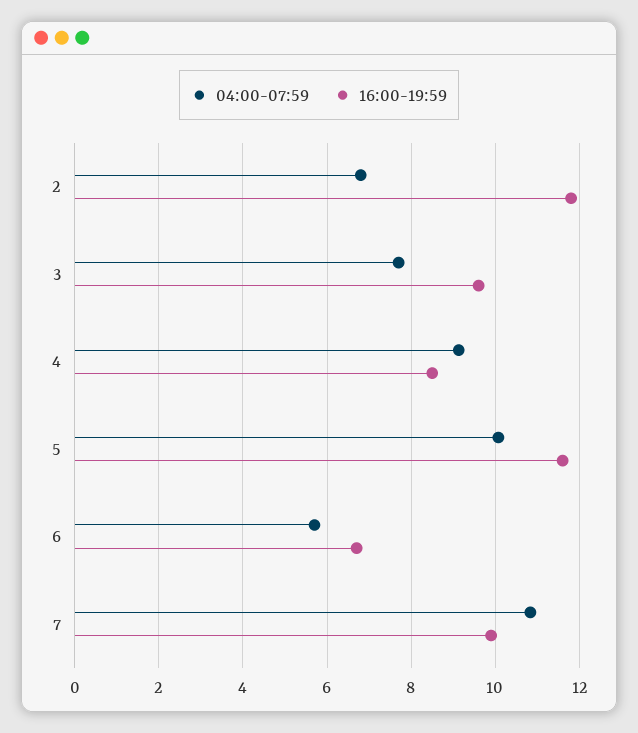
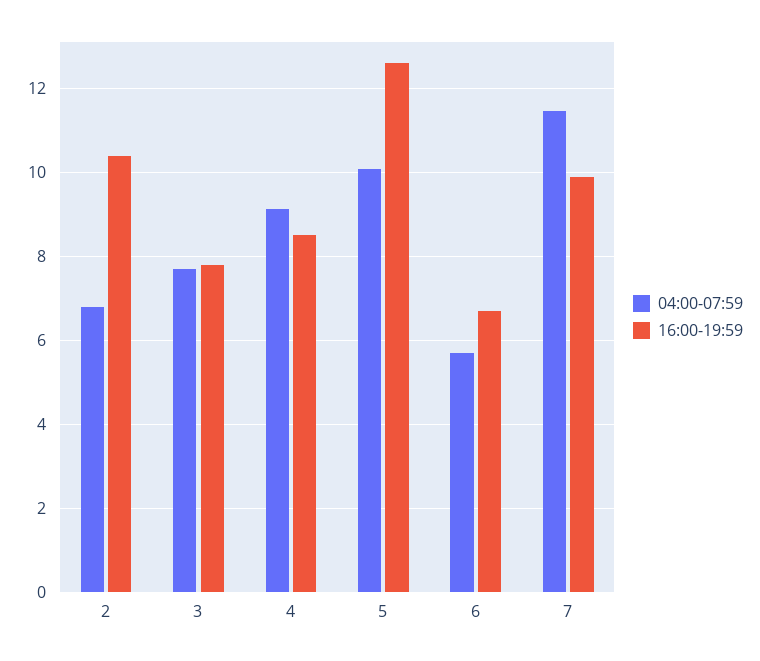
16:00-19:59, 2: 11.8 -> 10.4
16:00-19:59, 3: 9.6 -> 7.8
16:00-19:59, 5: 11.6 -> 12.6
04:00-07:59, 7: 10.8 -> 11.4

